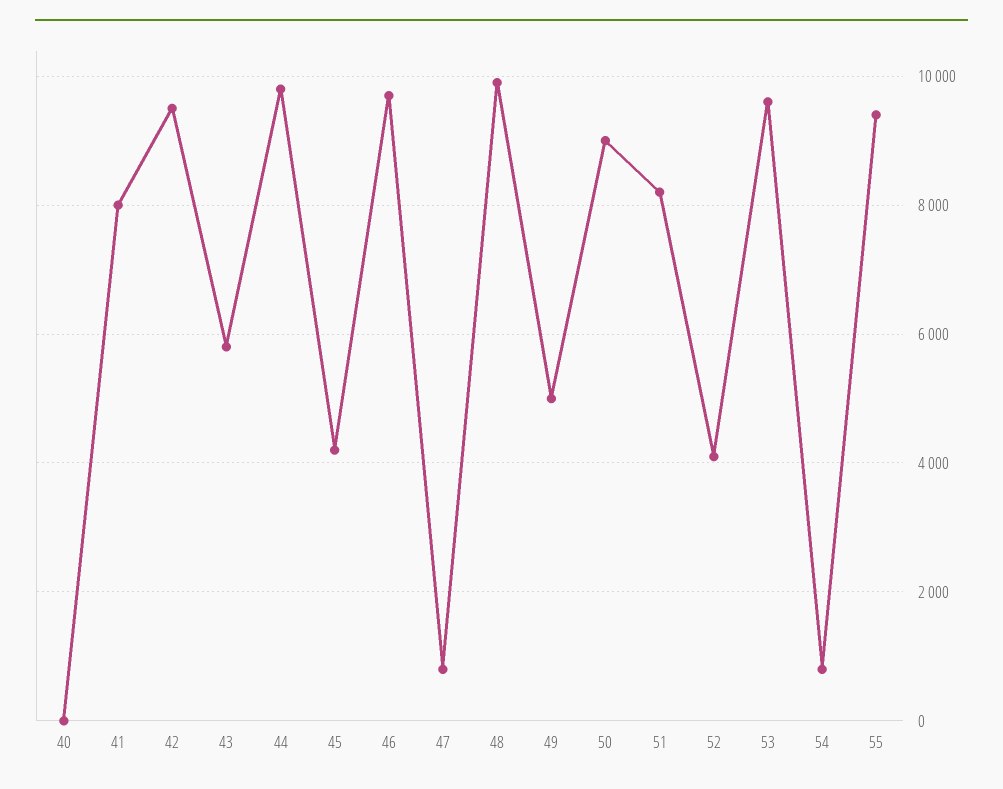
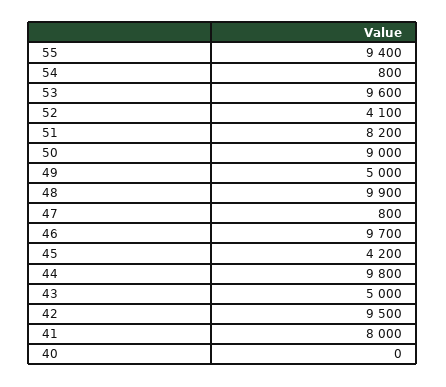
43: 5800 -> 5000

